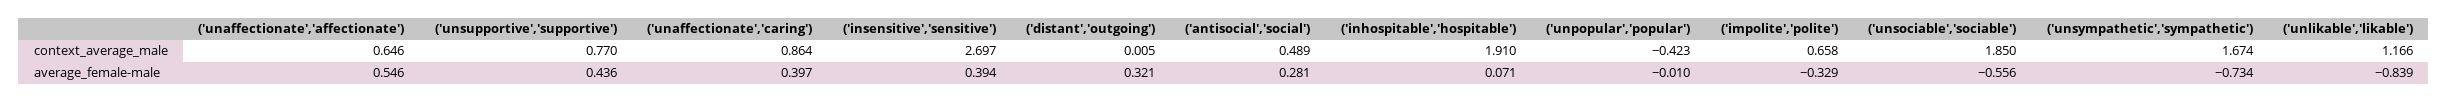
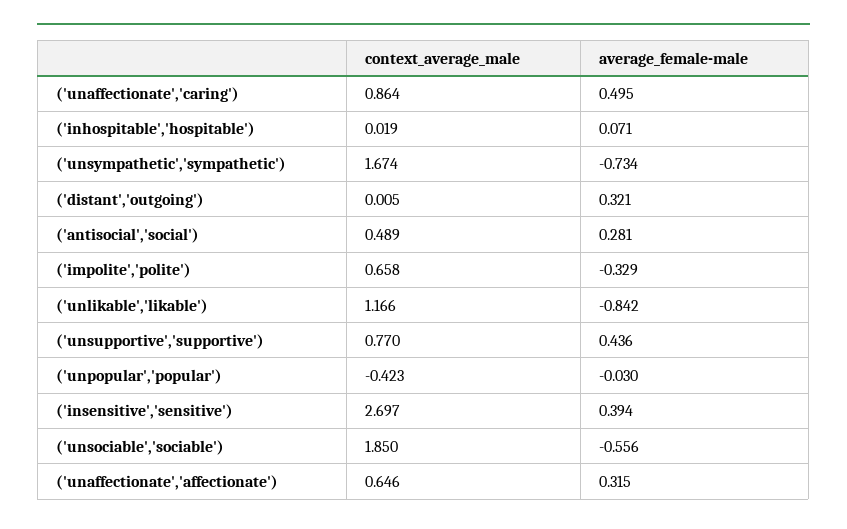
('inhospitable','hospitable'), context_average_male: 1.91 -> 0.019
('unaffectionate','affectionate'), average_female-male: 0.546 -> 0.315
('unaffectionate','caring'), average_female-male: 0.397 -> 0.495
('unpopular','popular'), average_female-male: -0.01 -> -0.03
('unlikable','likable'), average_female-male: -0.839 -> -0.842

